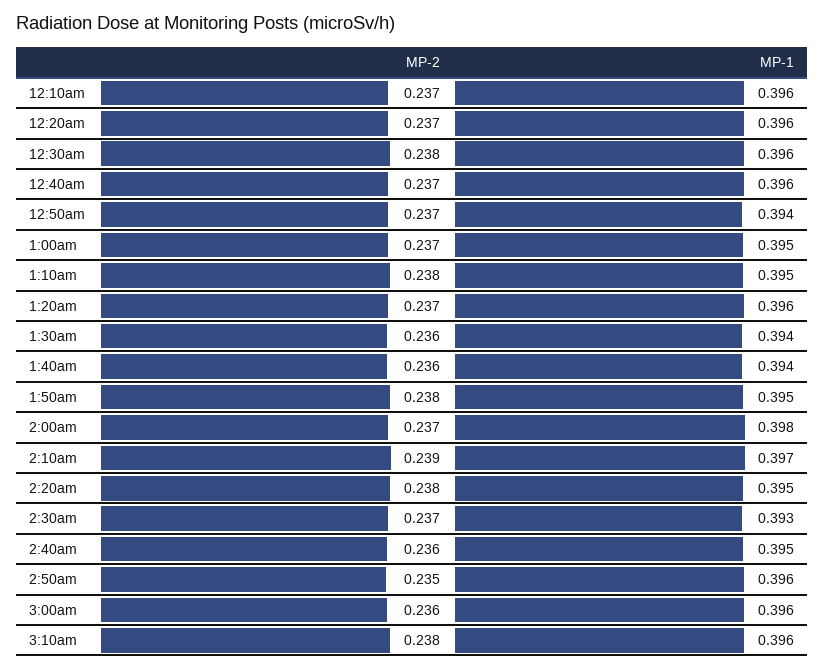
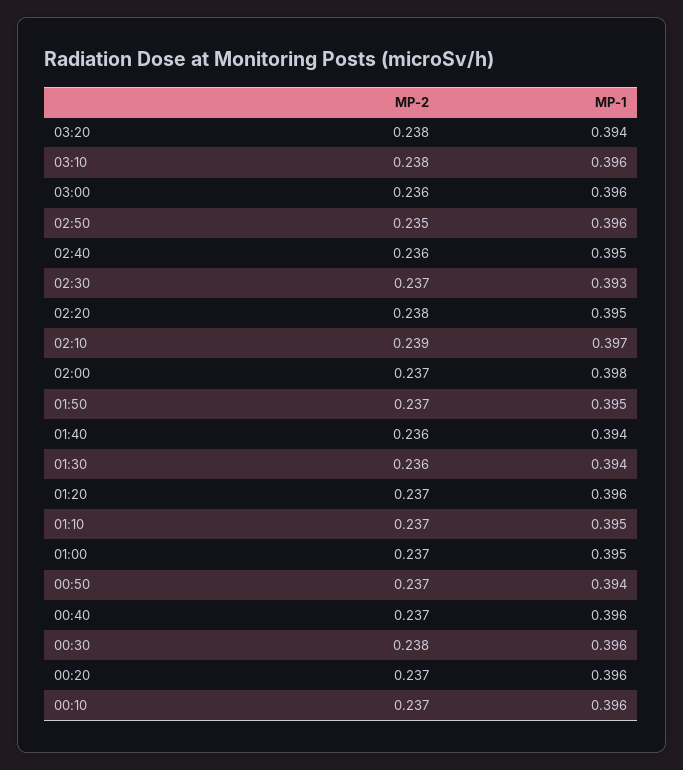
MP-2, 1:10am: 0.238 -> 0.237
MP-2, 1:50am: 0.238 -> 0.237
MP-2, 03:20: none -> 0.238
MP-1, 03:20: none -> 0.394

